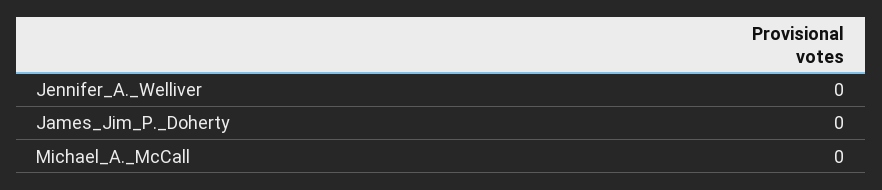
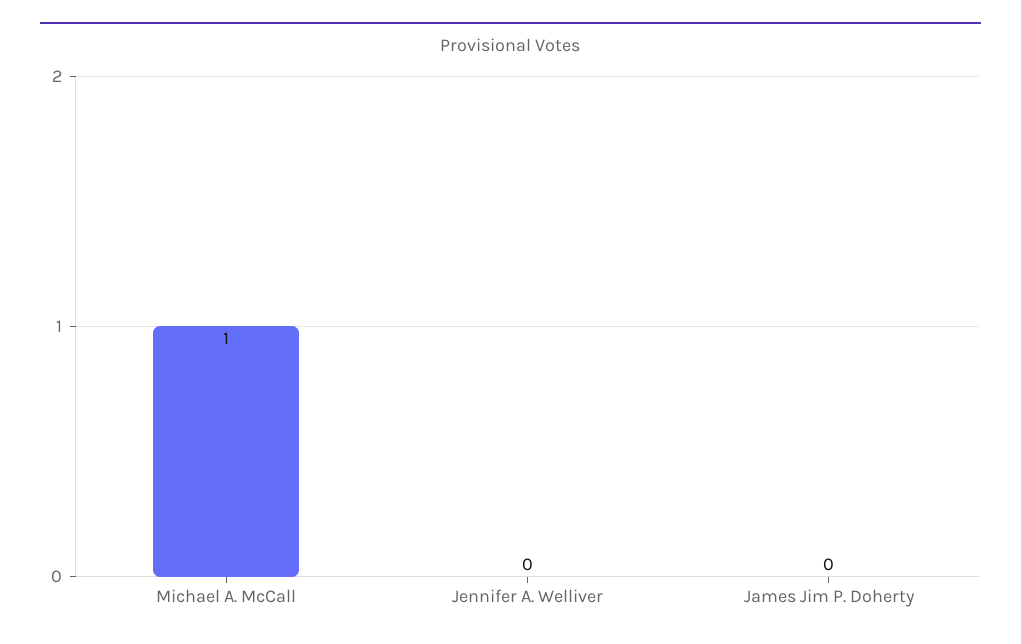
Michael_A._McCall: 0 -> 1

